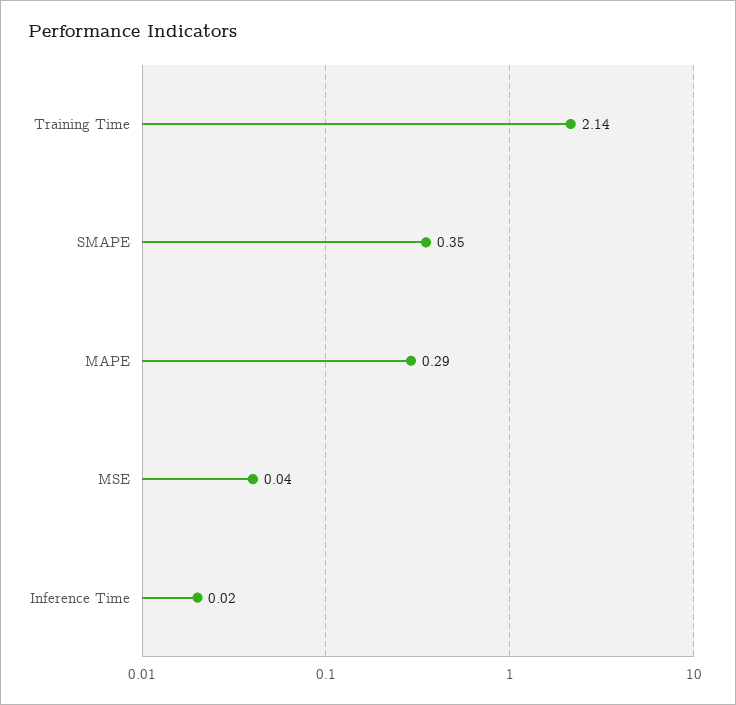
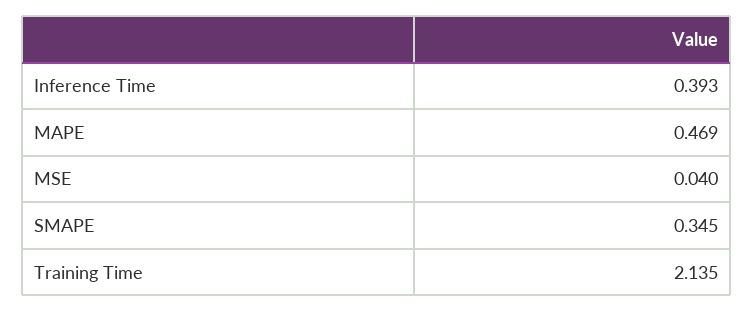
MAPE: 0.29 -> 0.469
Inference Time: 0.02 -> 0.393

